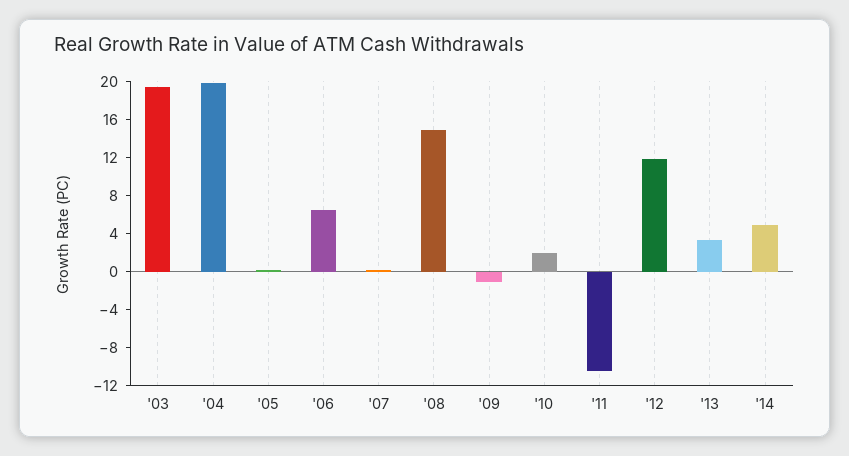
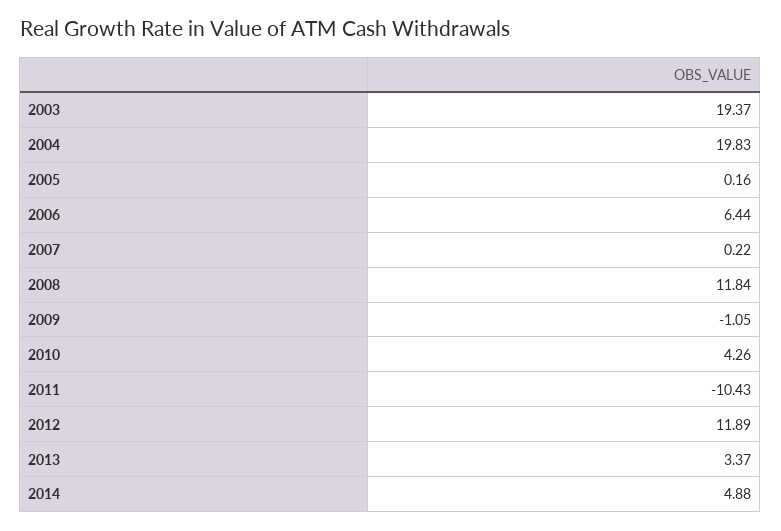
'08: 15 -> 11.84
'10: 2 -> 4.26

